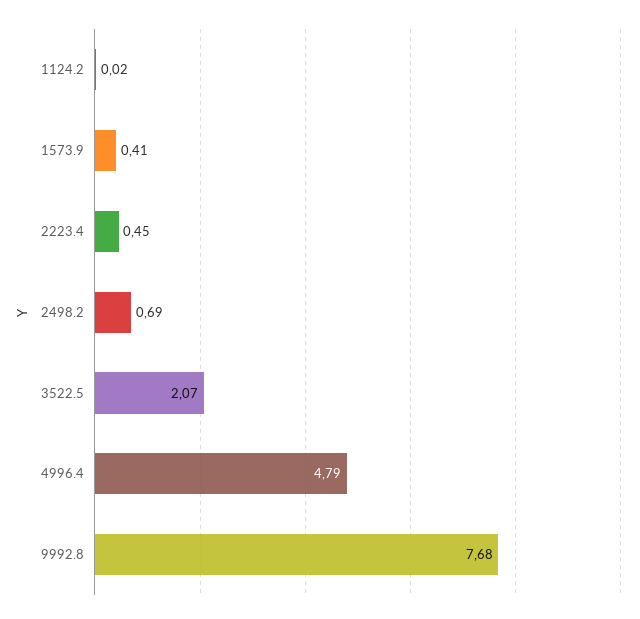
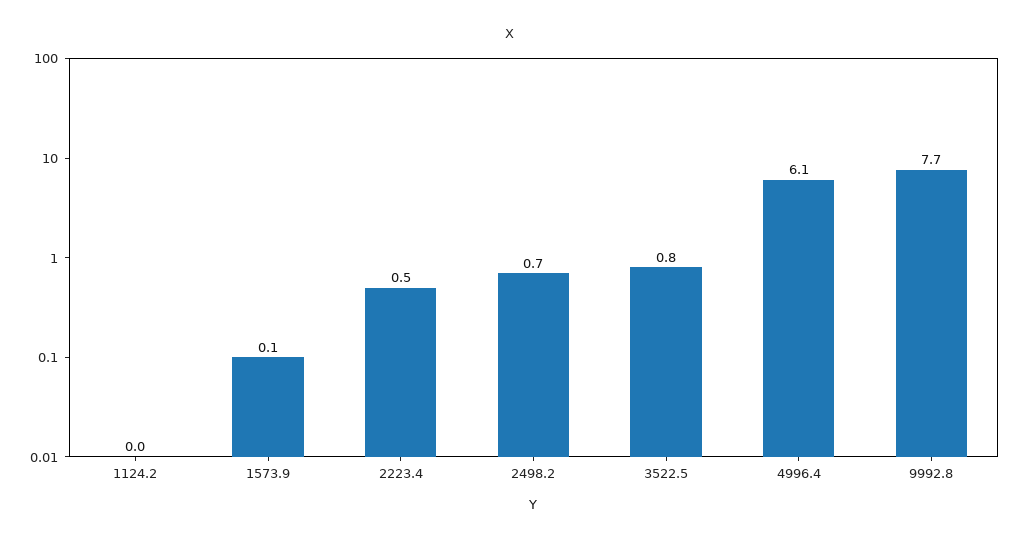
1573.9: 0.41 -> 0.1
3522.5: 2.07 -> 0.8
4996.4: 4.79 -> 6.1

